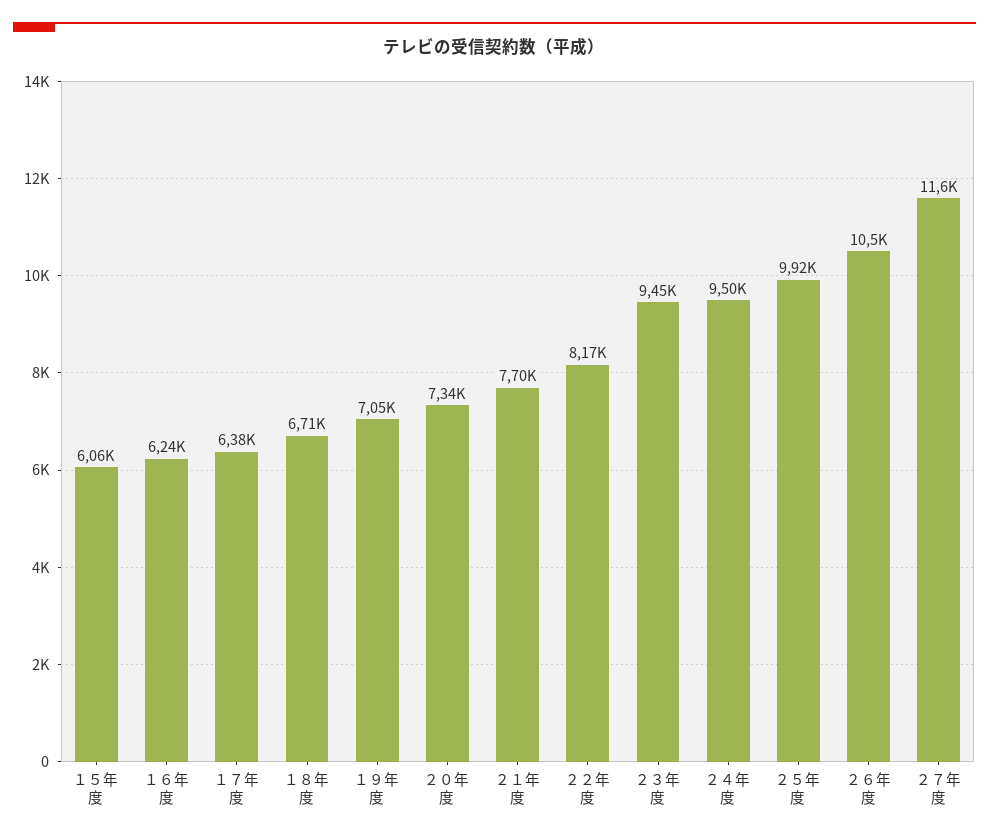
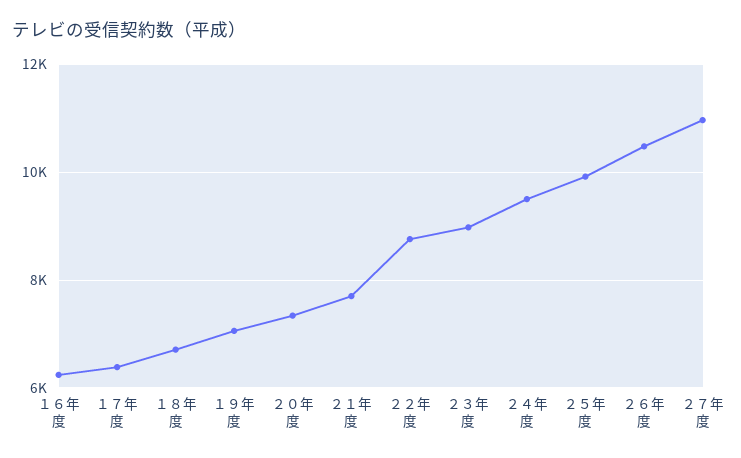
１５年度: 6060 -> none
２２年度: 8170 -> 8800
２３年度: 9450 -> 9000
２７年度: 11600 -> 11000

